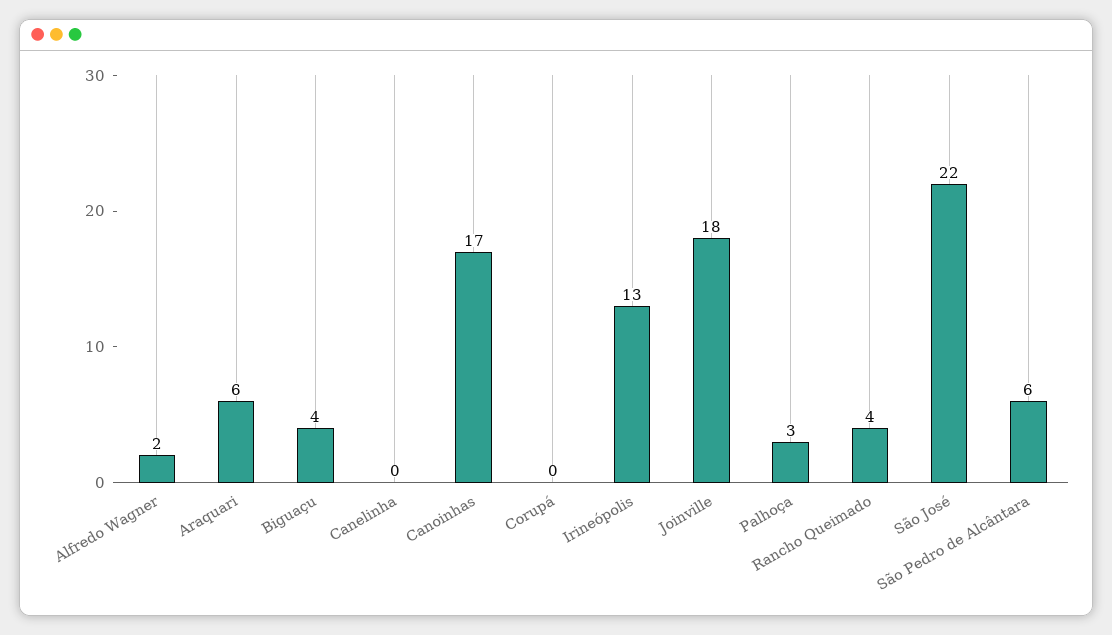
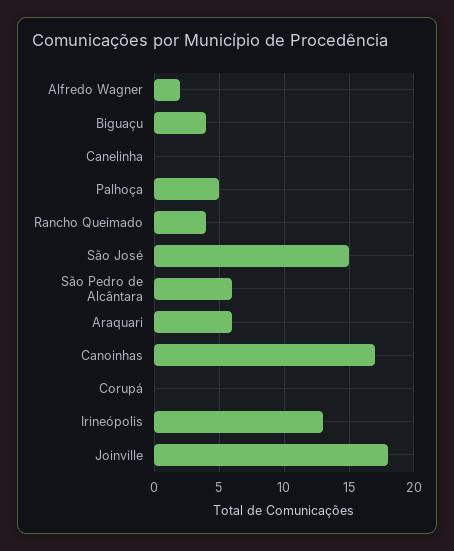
Palhoça: 3 -> 5
São José: 22 -> 15

